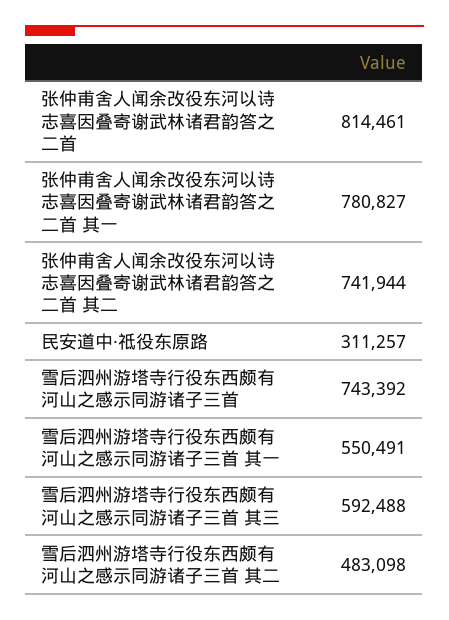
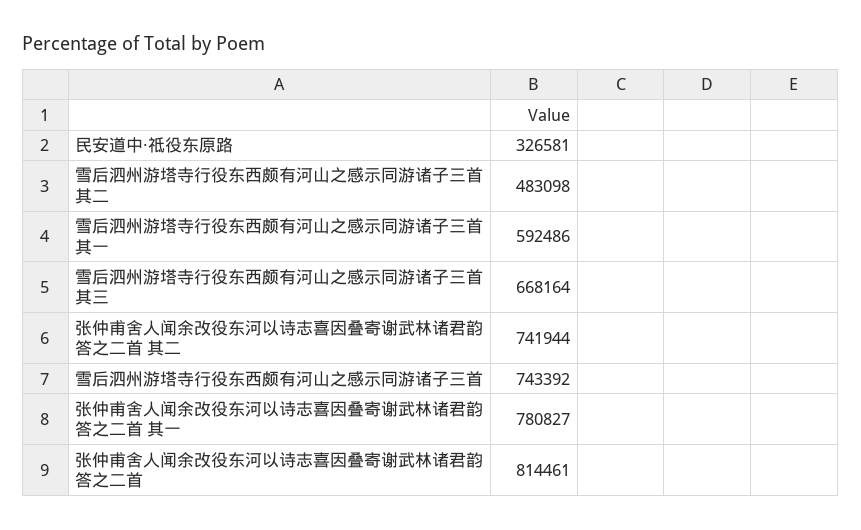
民安道中·祗役东原路: 311257 -> 326581
雪后泗州游塔寺行役东西颇有河山之感示同游诸子三首 其一: 550491 -> 592486
雪后泗州游塔寺行役东西颇有河山之感示同游诸子三首 其三: 592488 -> 668164

